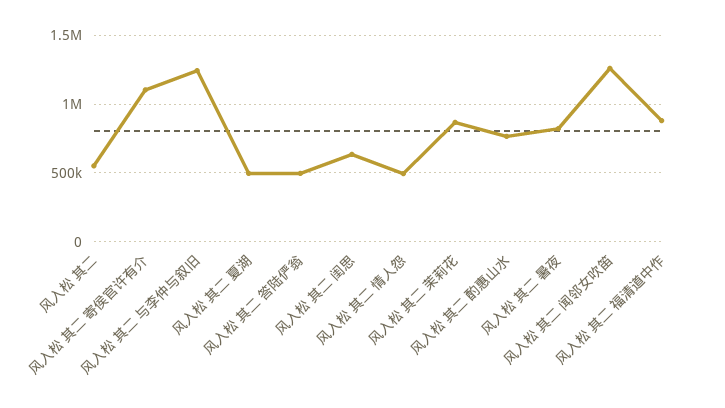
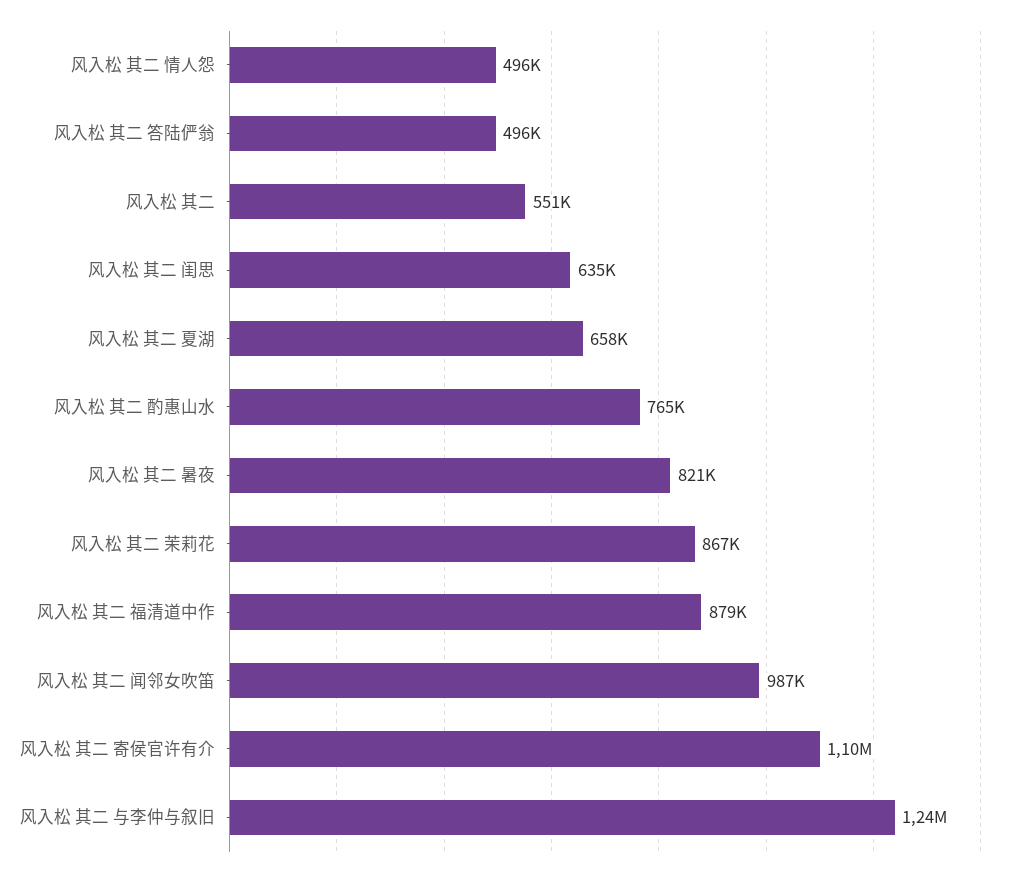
风入松 其二 夏湖: 500000 -> 658000
风入松 其二 闻邻女吹笛: 1250000 -> 987000

